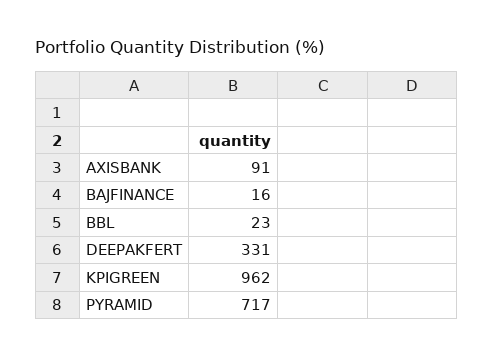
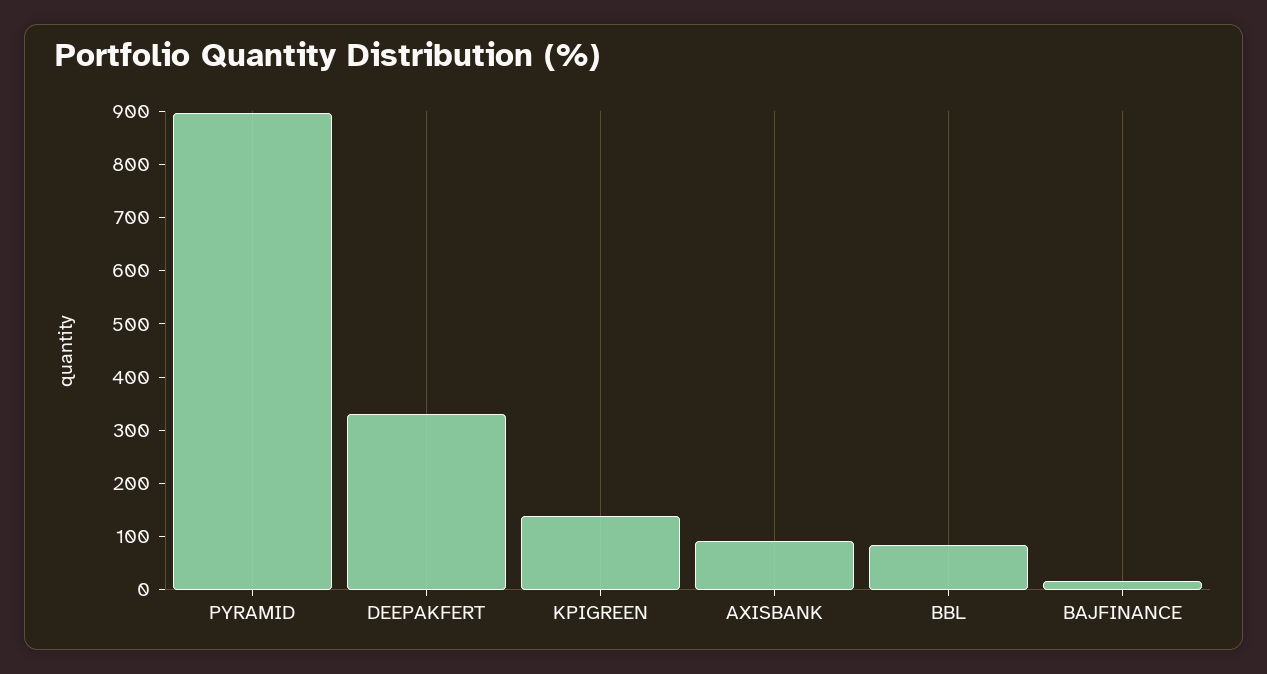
BBL: 23 -> 80
KPIGREEN: 962 -> 140
PYRAMID: 717 -> 900

